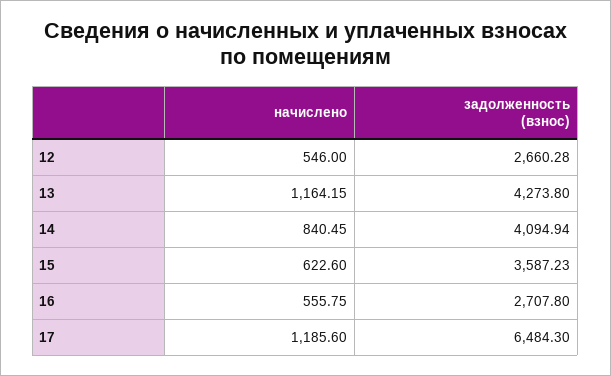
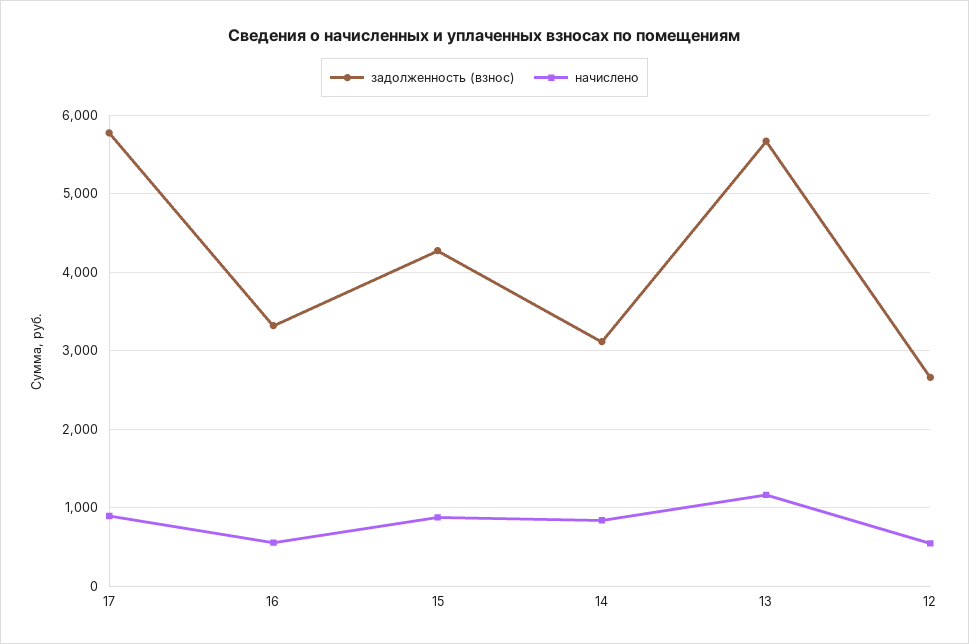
задолженность (взнос), 13: 4273.8 -> 5700
задолженность (взнос), 14: 4094.94 -> 3100
начислено, 15: 622.6 -> 900
задолженность (взнос), 15: 3587.23 -> 4300
задолженность (взнос), 16: 2707.8 -> 3300
начислено, 17: 1185.6 -> 900
задолженность (взнос), 17: 6484.3 -> 5800

